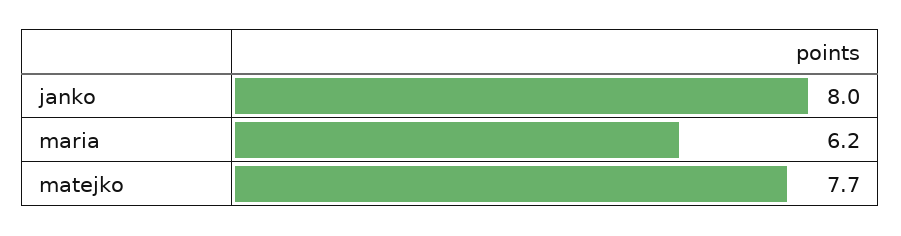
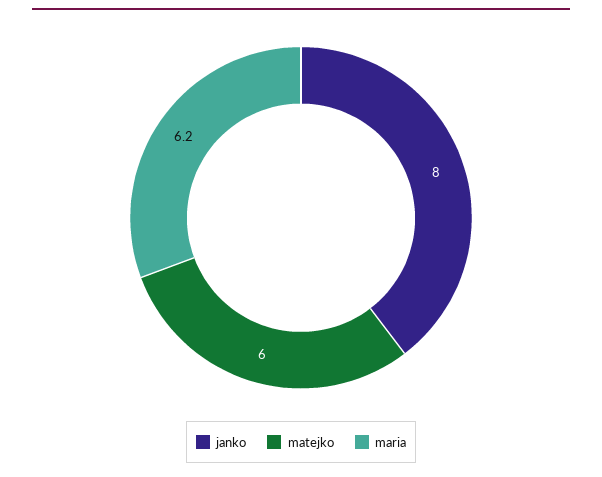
matejko: 7.7 -> 6

